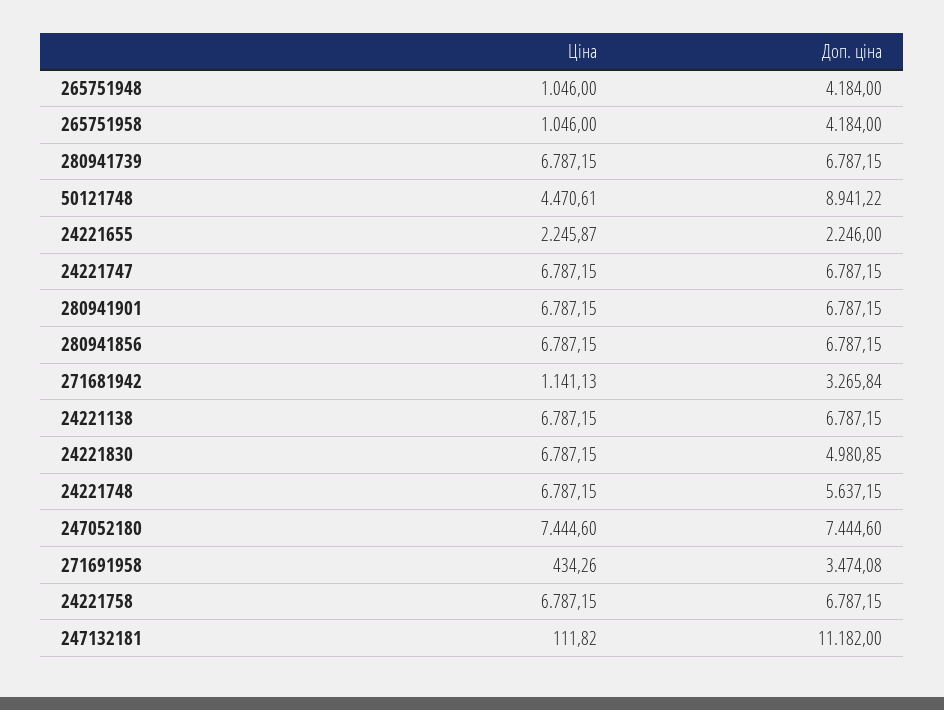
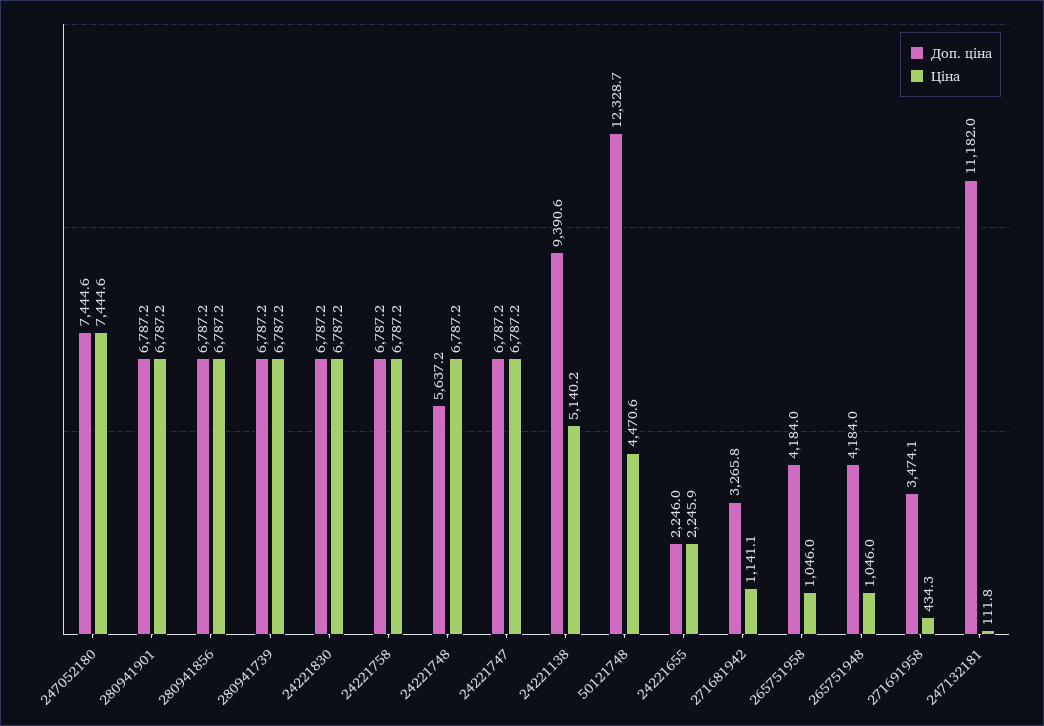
Доп. ціна, 50121748: 8941.22 -> 12328.7
Ціна, 24221138: 6787.15 -> 5140.2
Доп. ціна, 24221138: 6787.15 -> 9390.6
Доп. ціна, 24221830: 4980.85 -> 6787.2

